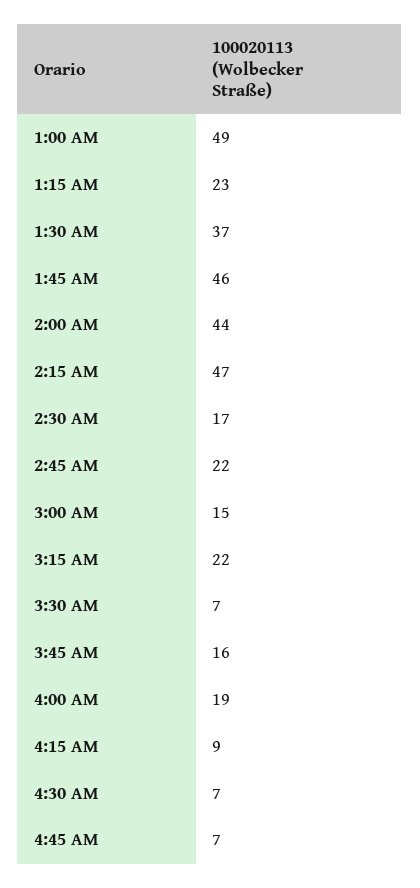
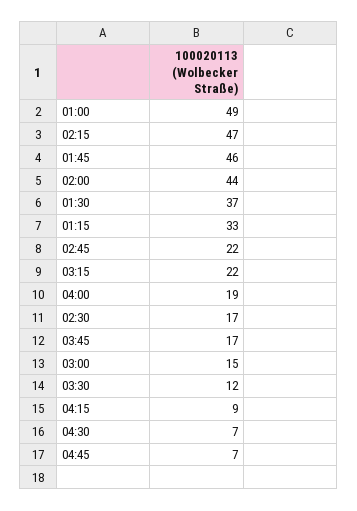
1:15 AM: 23 -> 33
3:30 AM: 7 -> 12
3:45 AM: 16 -> 17

